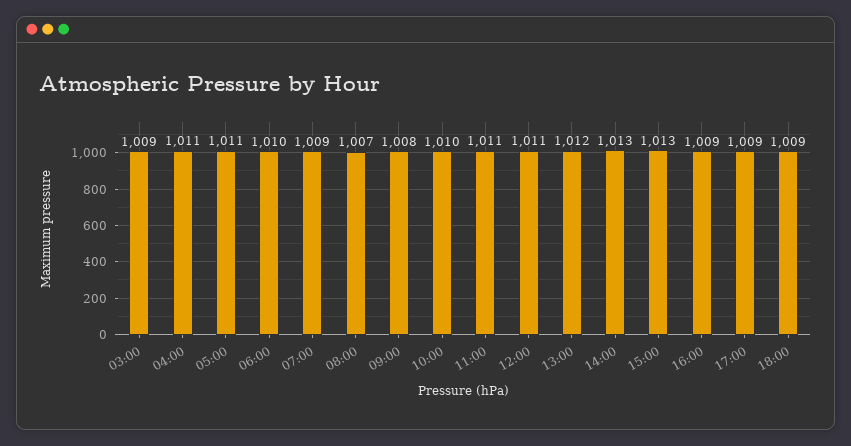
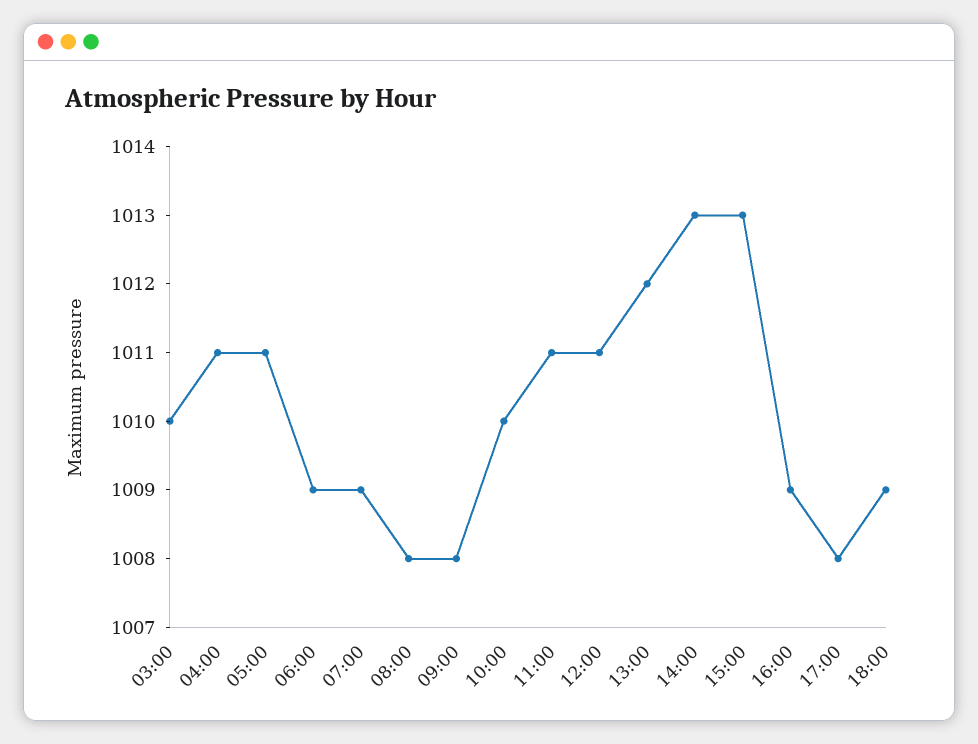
03:00: 1009 -> 1010
06:00: 1010 -> 1009
08:00: 1007 -> 1008
17:00: 1009 -> 1008

